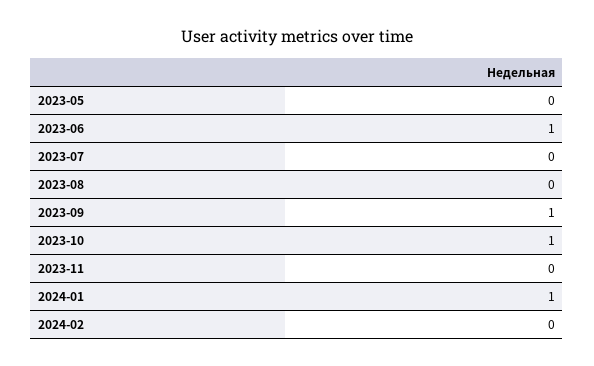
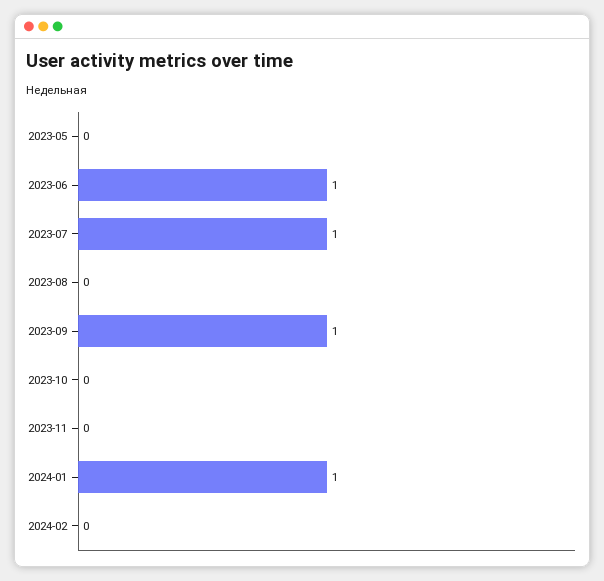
2023-07: 0 -> 1
2023-10: 1 -> 0

